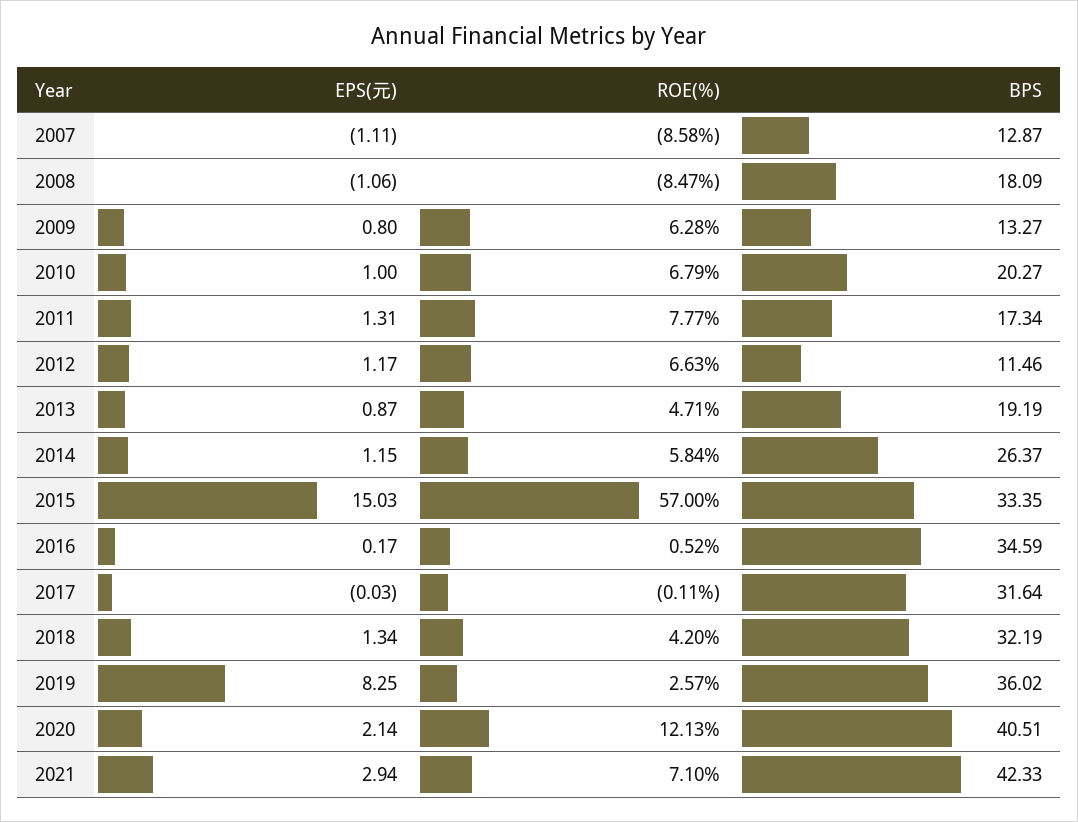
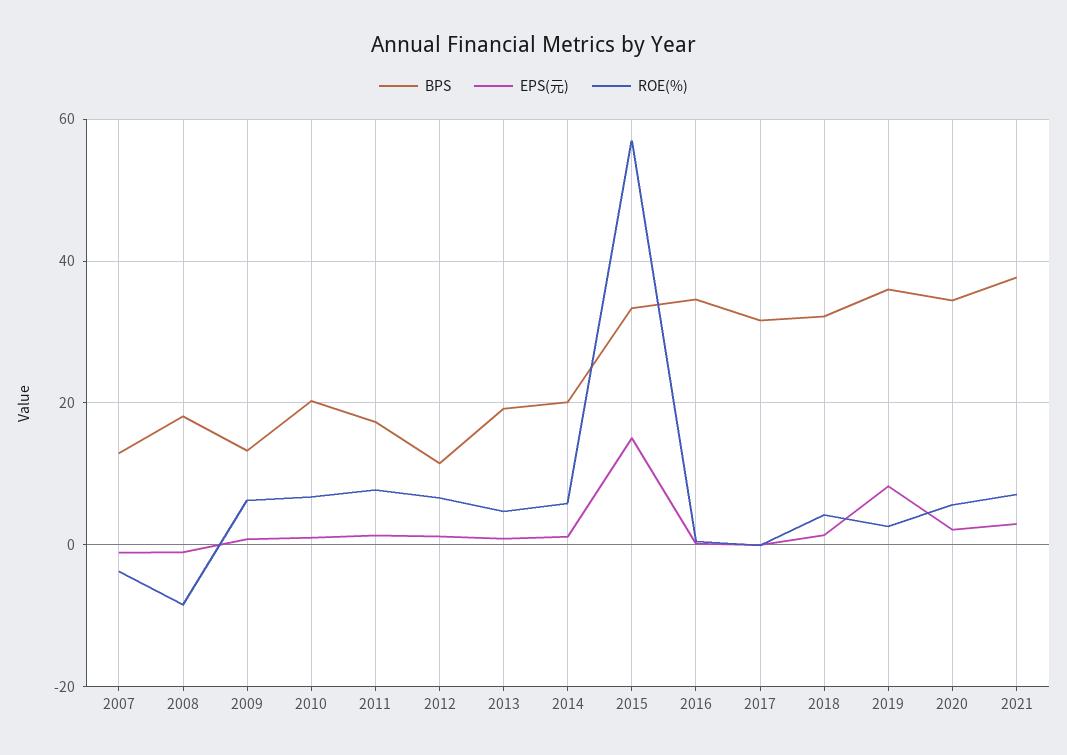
ROE(%), 2007: -8.58 -> -4
BPS, 2014: 26.37 -> 20
ROE(%), 2020: 12.13 -> 6
BPS, 2020: 40.51 -> 34
BPS, 2021: 42.33 -> 38

